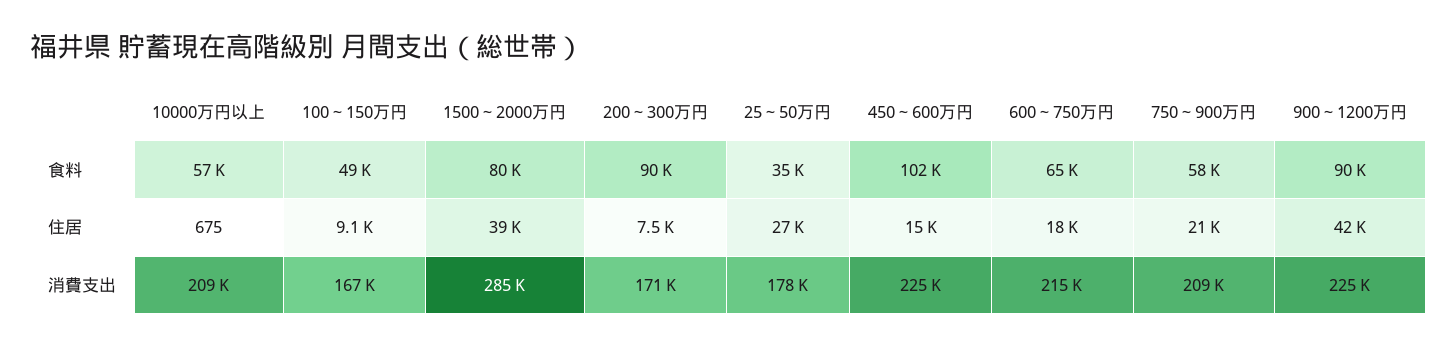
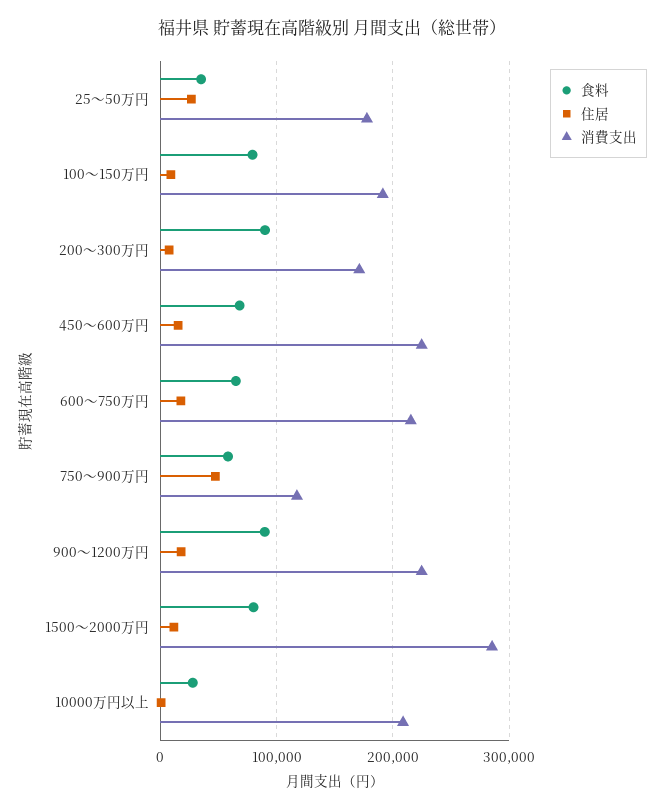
食料, 10000万円以上: 57000 -> 30000
食料, 100～150万円: 49000 -> 80000
食料, 450～600万円: 102000 -> 70000
住居, 1500～2000万円: 39000 -> 10000
住居, 750～900万円: 21000 -> 50000
住居, 900～1200万円: 42000 -> 20000
消費支出, 100～150万円: 167000 -> 190000
消費支出, 750～900万円: 209000 -> 120000

